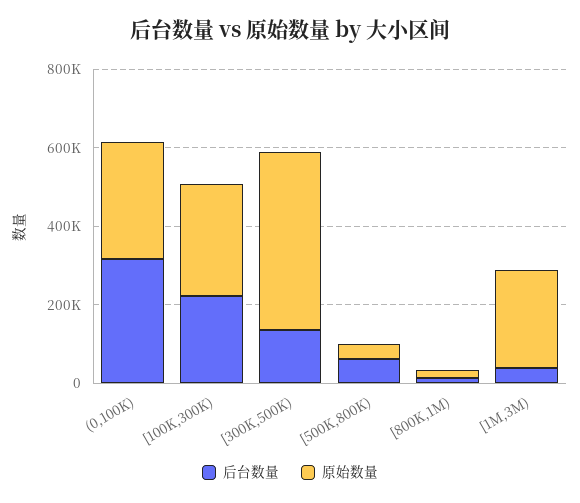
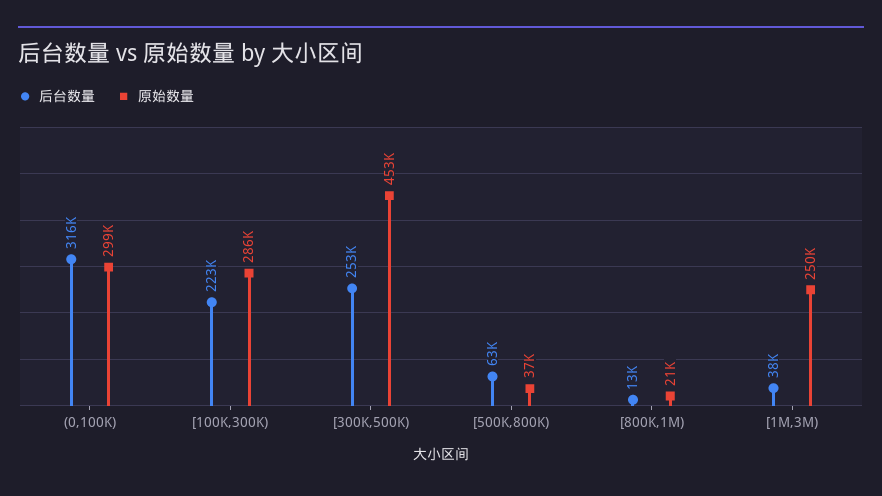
后台数量, [300K,500K): 150000 -> 253000

